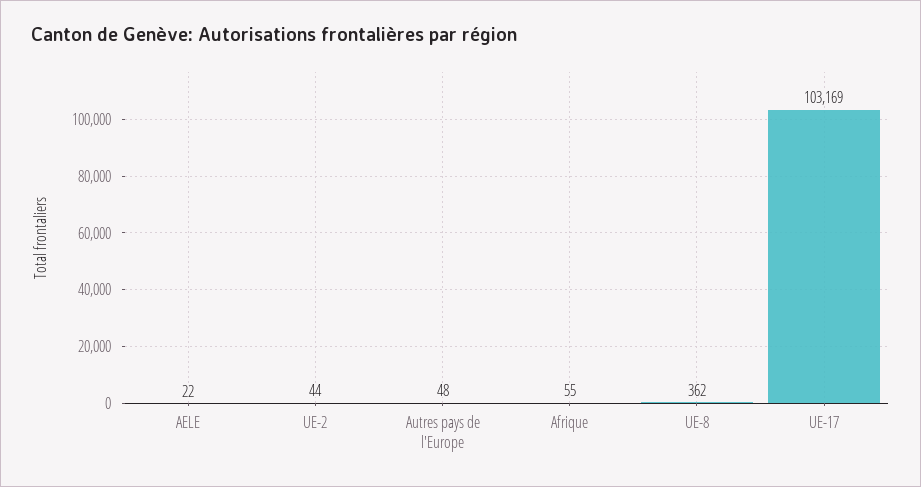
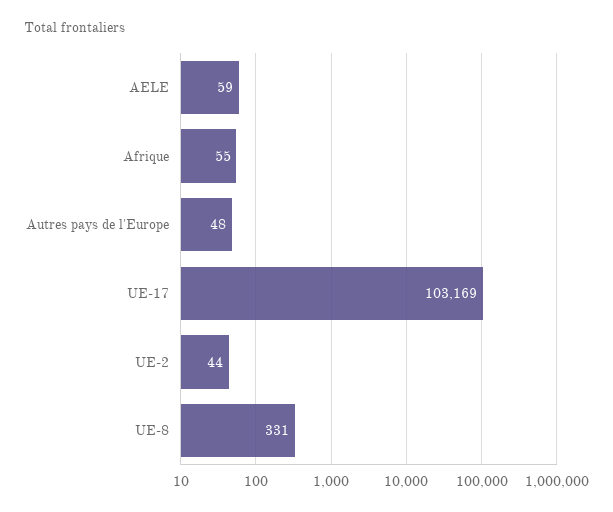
AELE: 22 -> 59
UE-8: 362 -> 331

